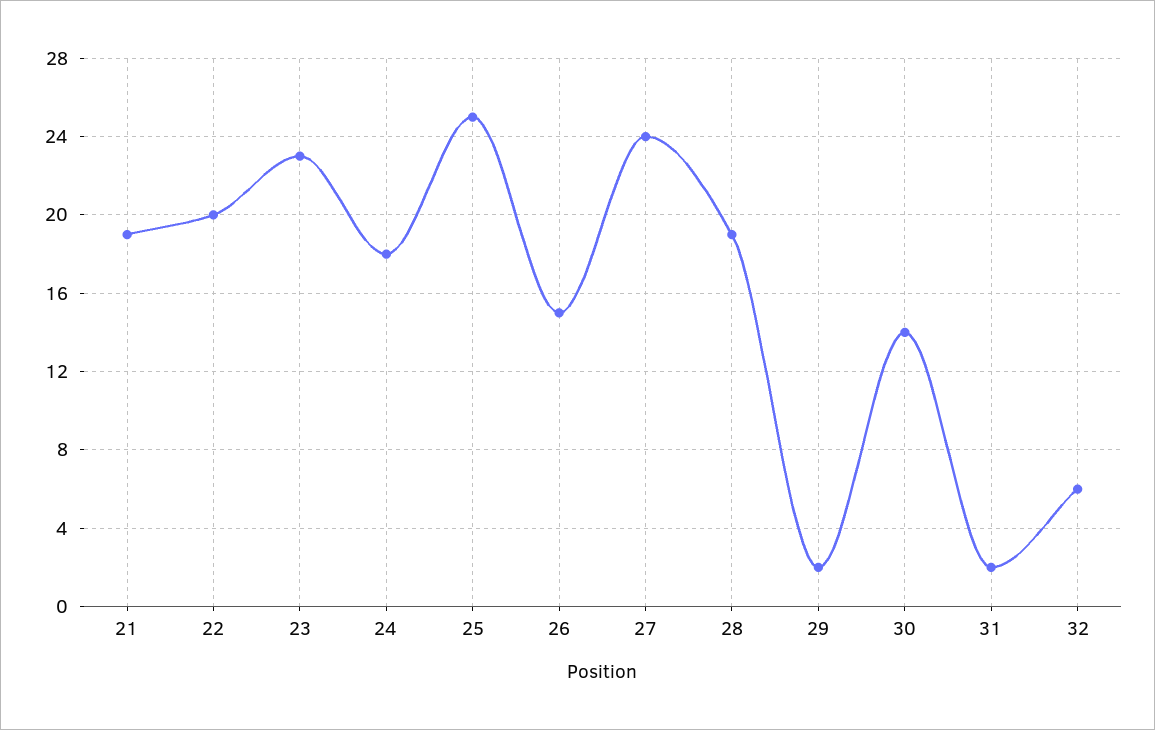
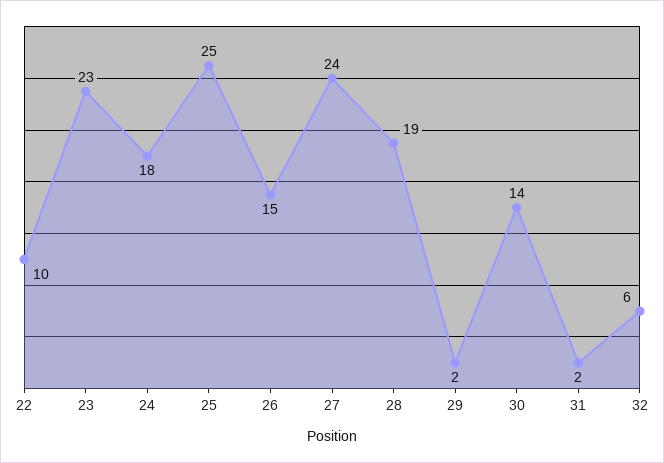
21: 19 -> none
22: 20 -> 10

